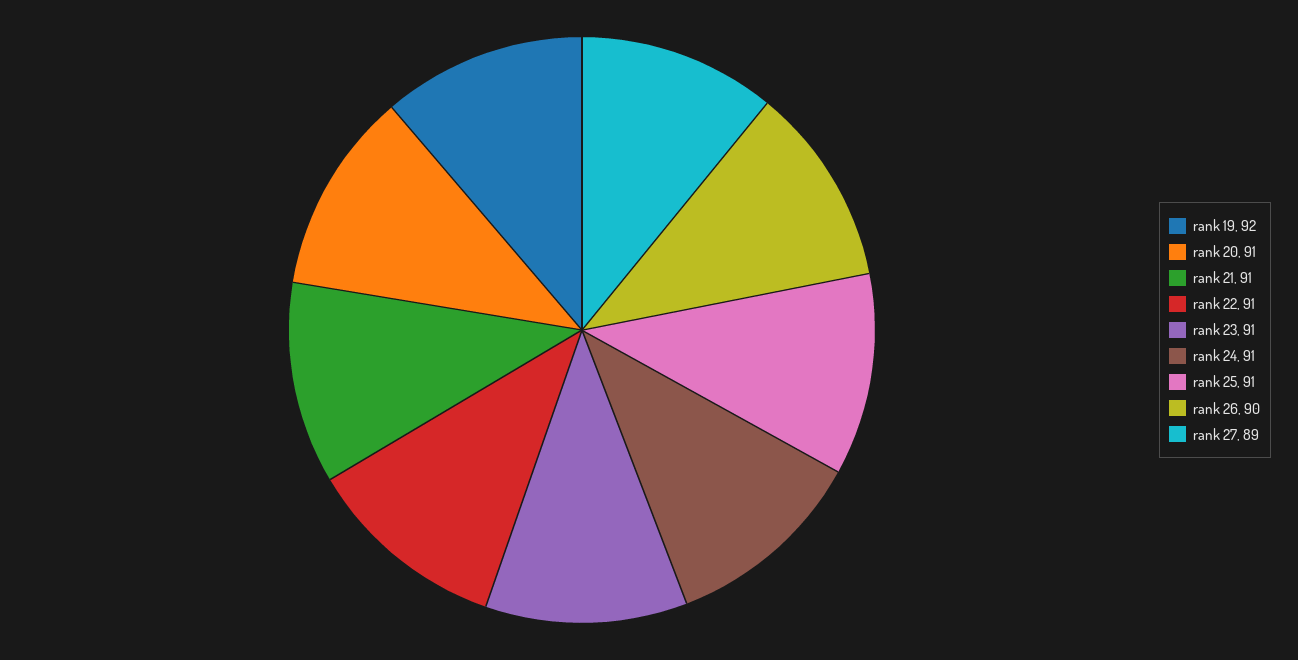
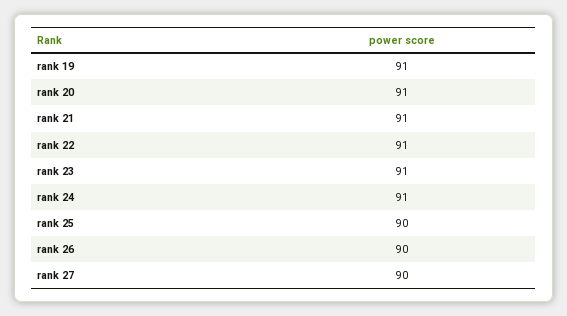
rank 19: 92 -> 91
rank 25: 91 -> 90
rank 27: 89 -> 90

